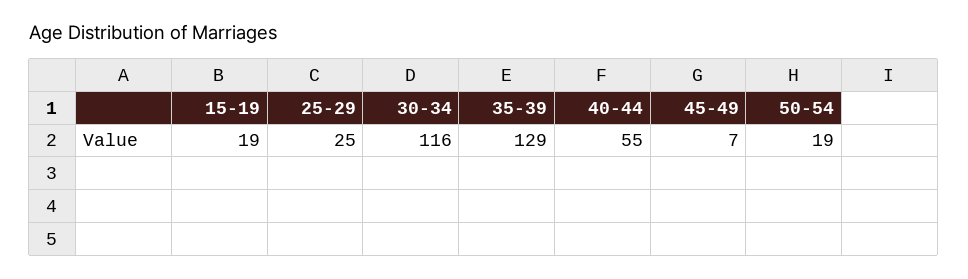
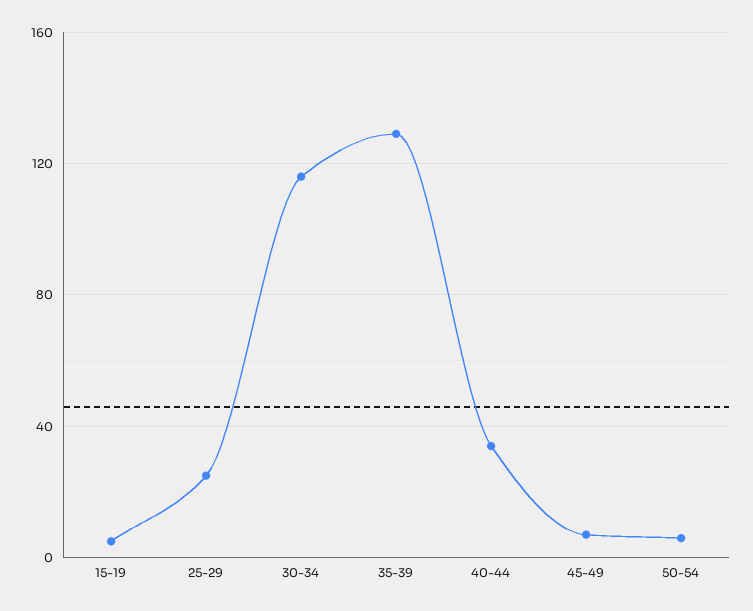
15-19: 19 -> 5
40-44: 55 -> 35
50-54: 19 -> 5

